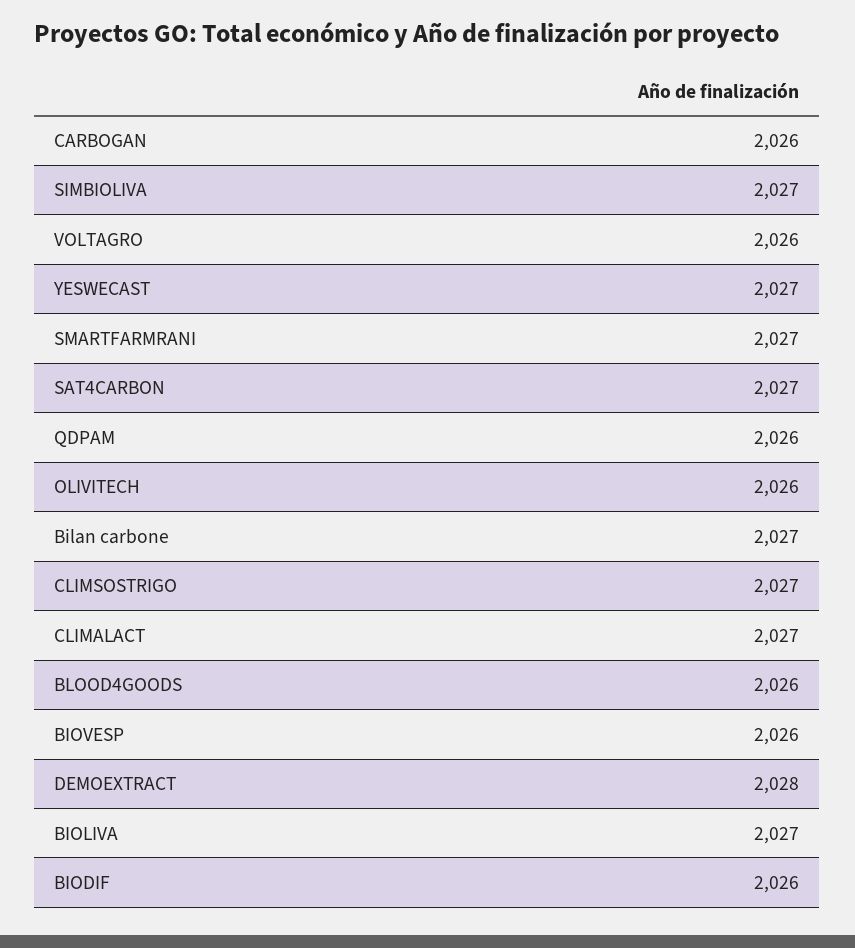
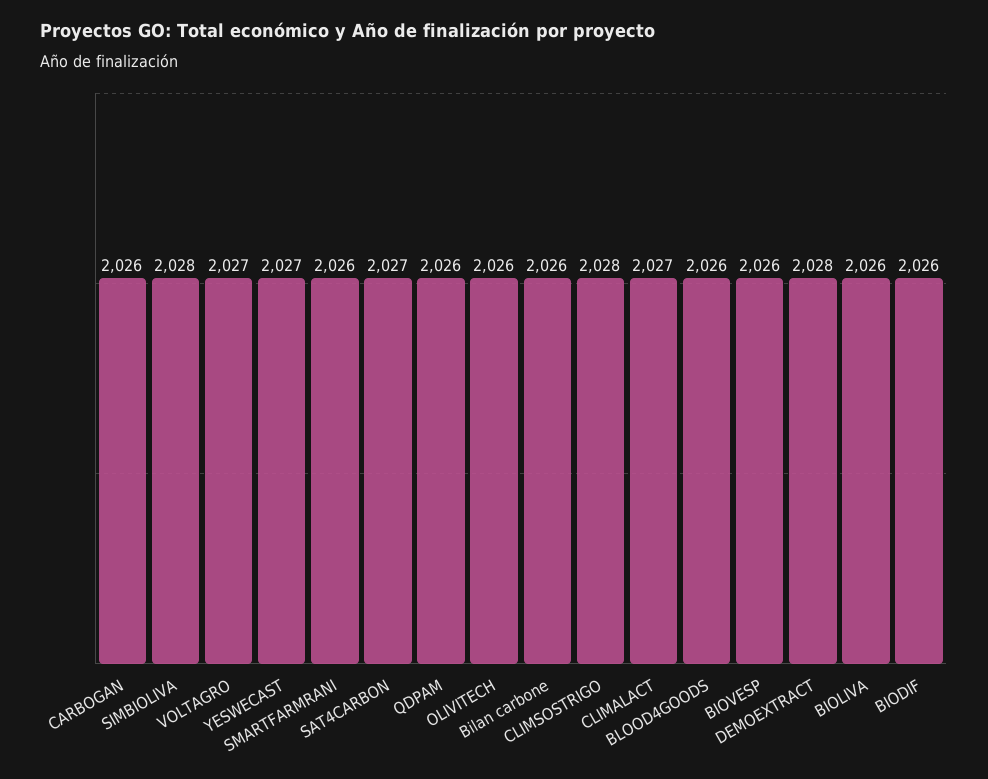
SIMBIOLIVA: 2027 -> 2028
VOLTAGRO: 2026 -> 2027
SMARTFARMRANI: 2027 -> 2026
Bilan carbone: 2027 -> 2026
CLIMSOSTRIGO: 2027 -> 2028
BIOLIVA: 2027 -> 2026

